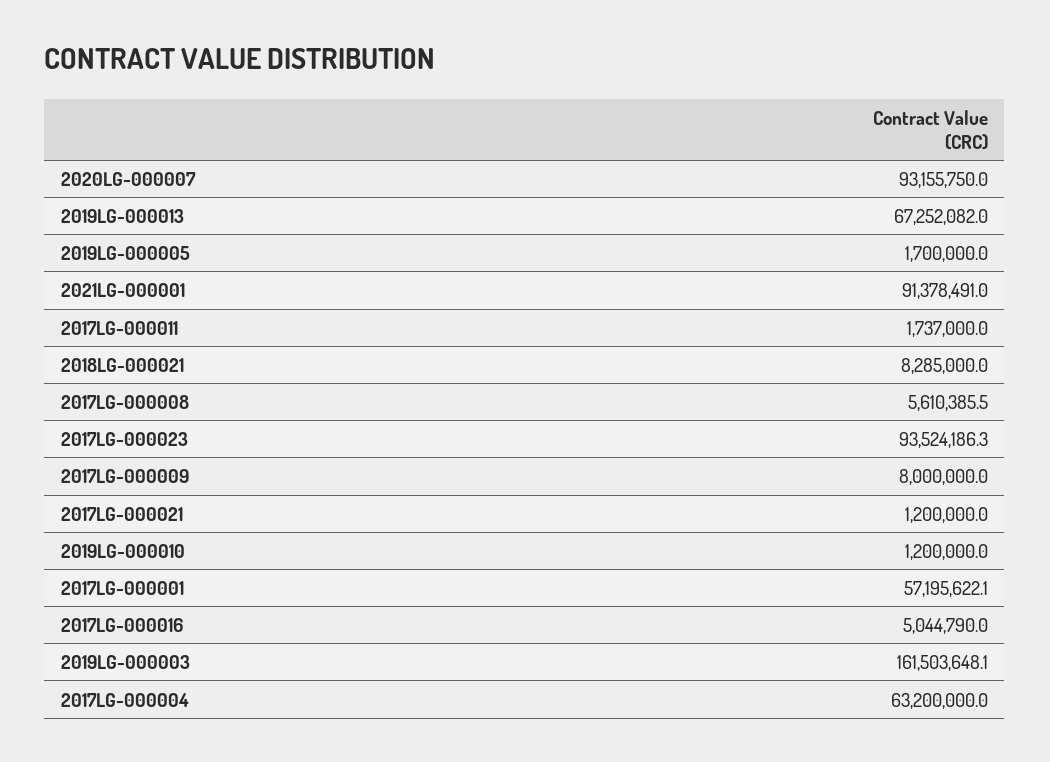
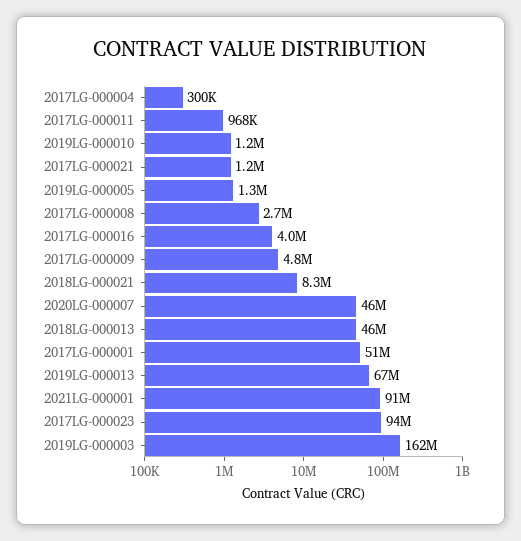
2020LG-000007: 93155750 -> 46000000
2019LG-000005: 1700000 -> 1300000
2017LG-000011: 1737000 -> 968000
2017LG-000008: 5610385.5 -> 2700000
2017LG-000009: 8000000 -> 4800000
2017LG-000001: 57195622.1 -> 51000000
2017LG-000016: 5044790 -> 4000000
2017LG-000004: 63200000 -> 300000
2018LG-000013: none -> 46000000

